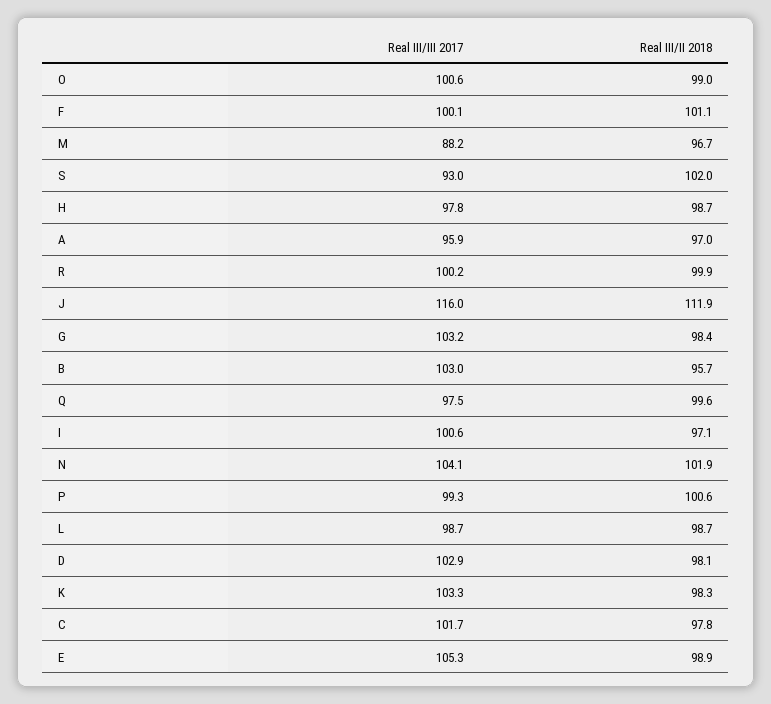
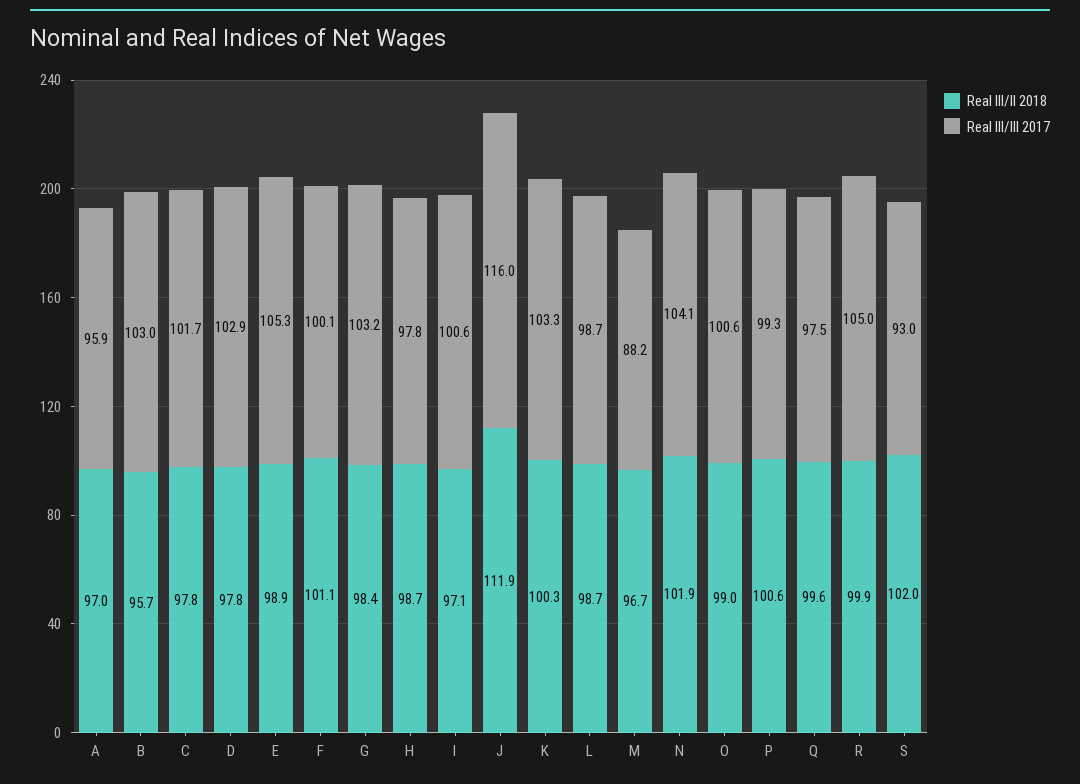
Real III/III 2017, R: 100.2 -> 105
Real III/II 2018, D: 98.1 -> 97.8
Real III/II 2018, K: 98.3 -> 100.3

